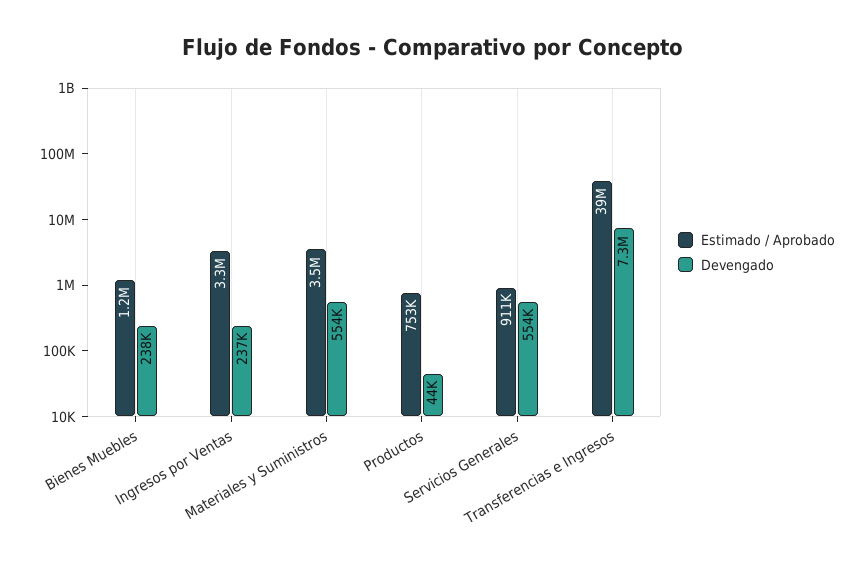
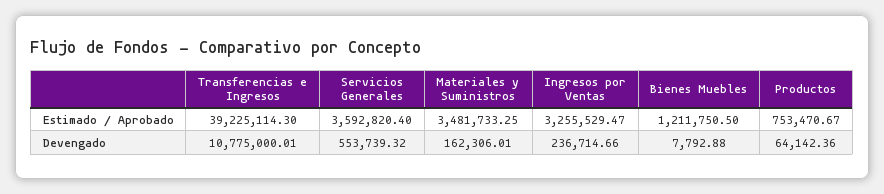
Devengado, Bienes Muebles: 238000 -> 7792.88
Devengado, Materiales y Suministros: 554000 -> 162306.01
Devengado, Productos: 44000 -> 64142.36
Estimado / Aprobado, Servicios Generales: 911000 -> 3592820.4
Devengado, Transferencias e Ingresos: 7300000 -> 10775000.01

